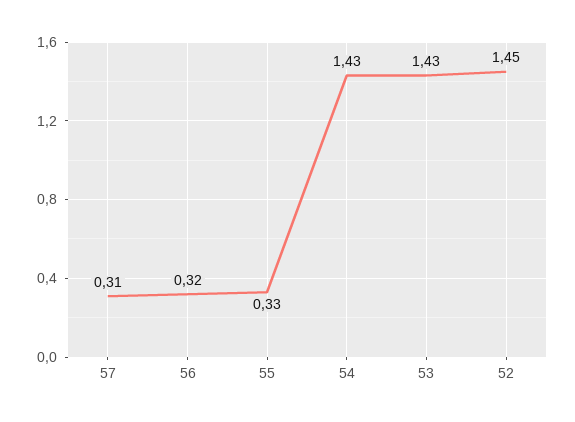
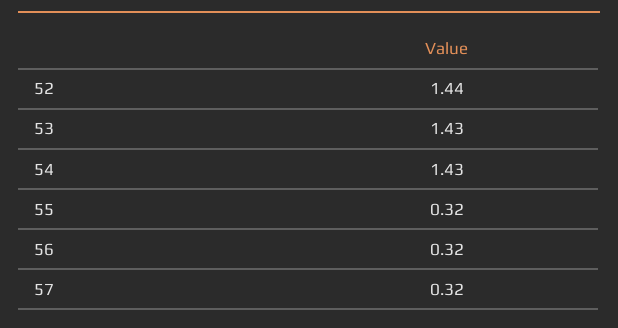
57: 0.31 -> 0.32
55: 0.33 -> 0.32
52: 1.45 -> 1.44

